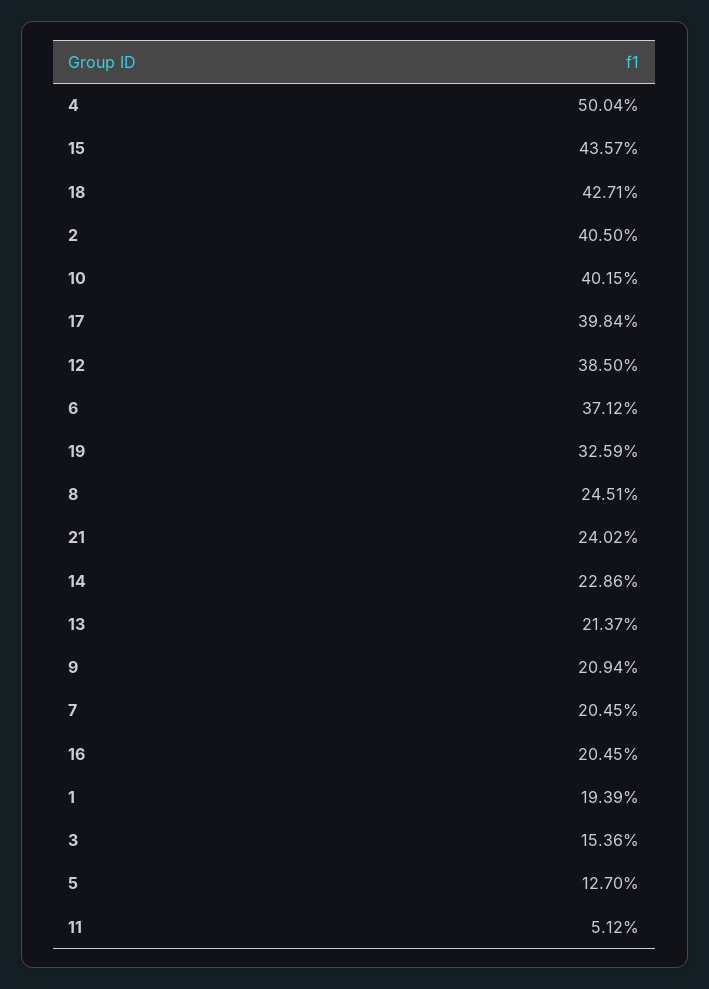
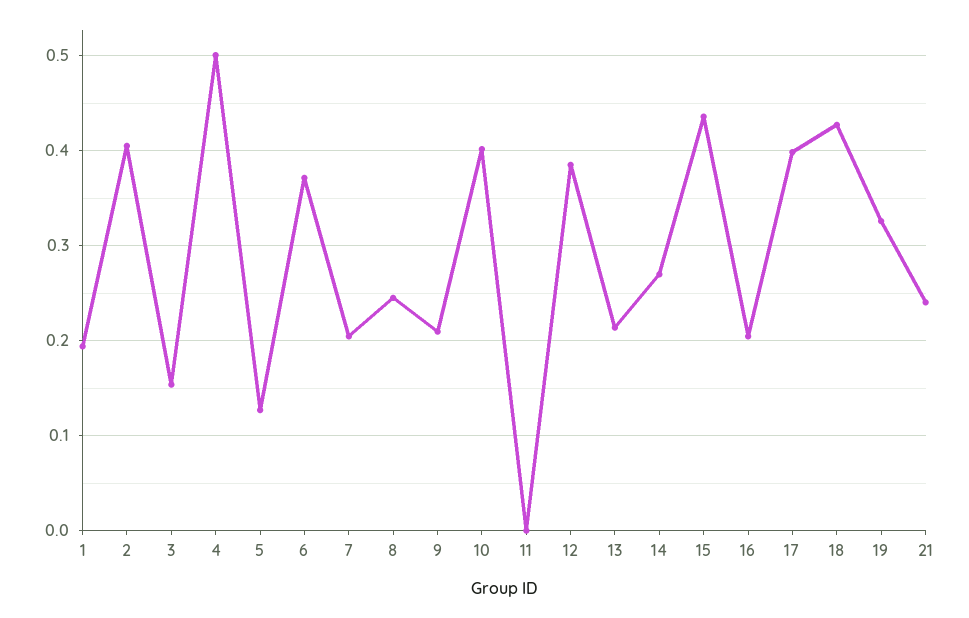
14: 0.2286 -> 0.27
11: 0.0512 -> 0

